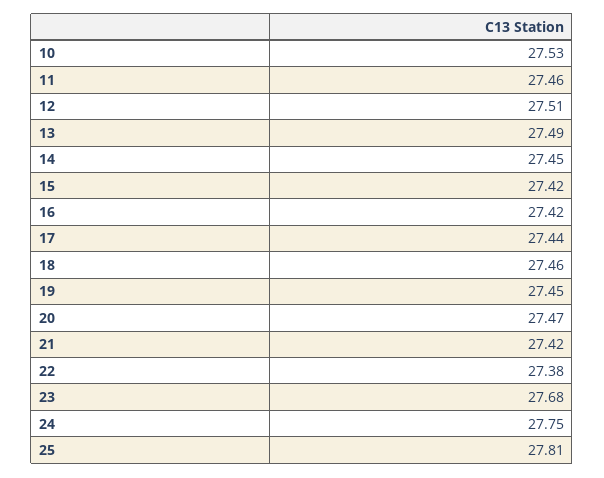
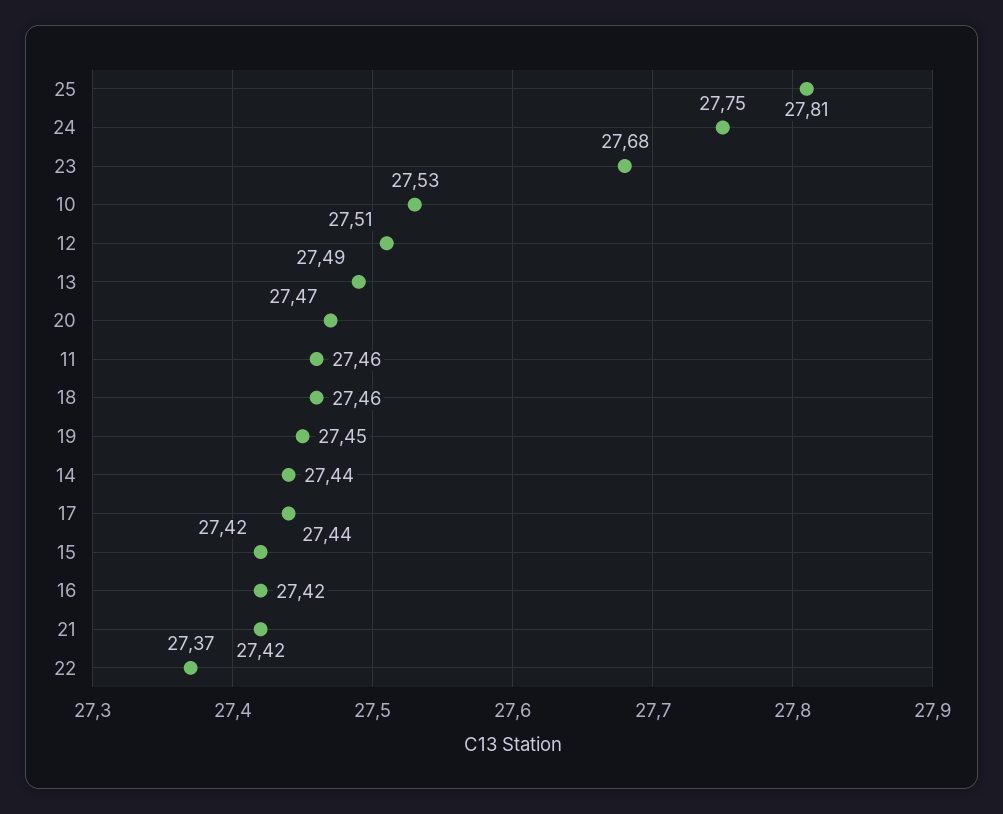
14: 27.45 -> 27.44
22: 27.38 -> 27.37

